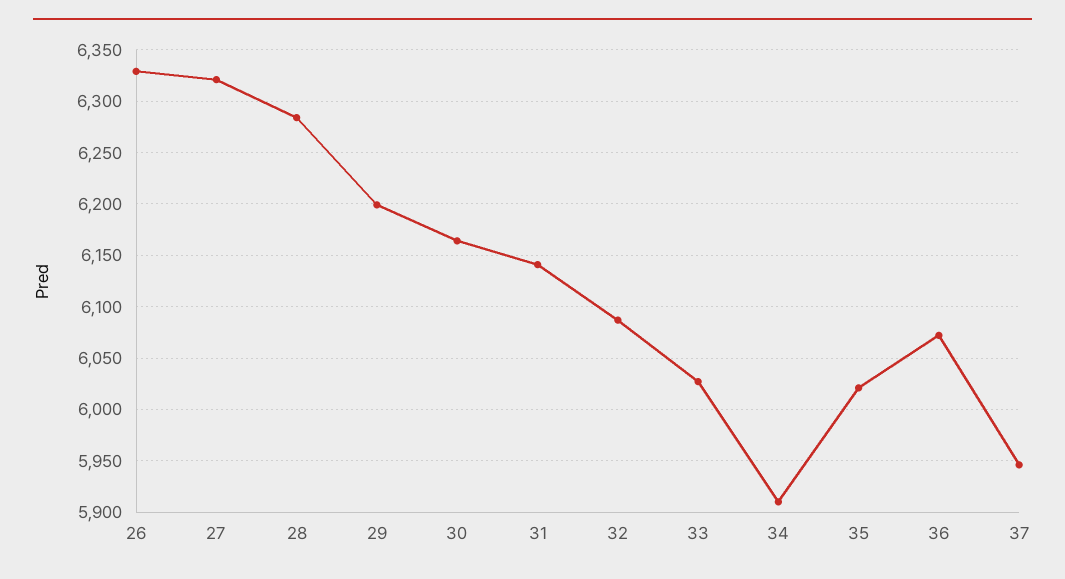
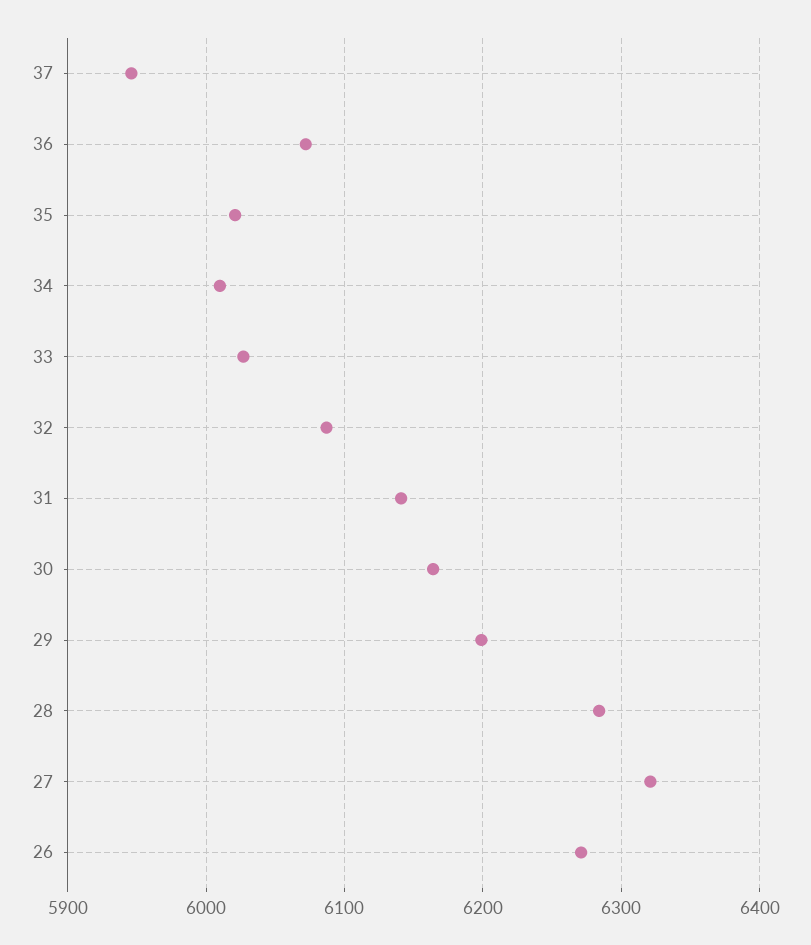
26: 6330 -> 6270
34: 5910 -> 6010

